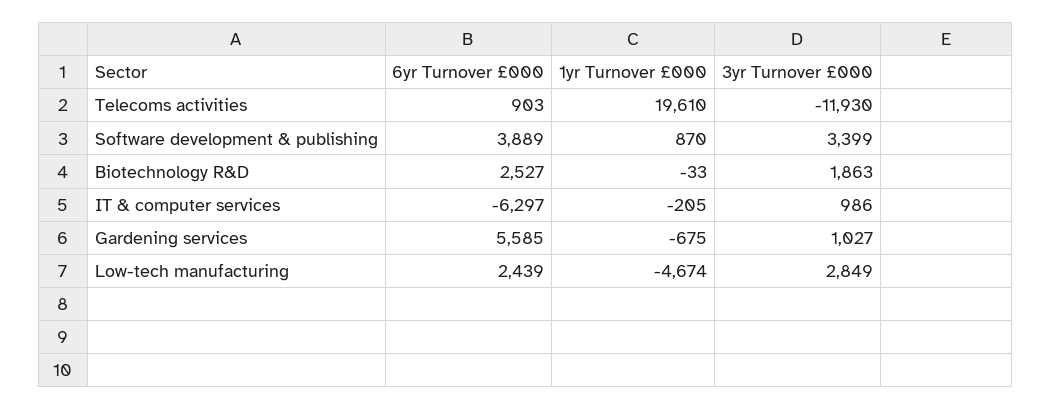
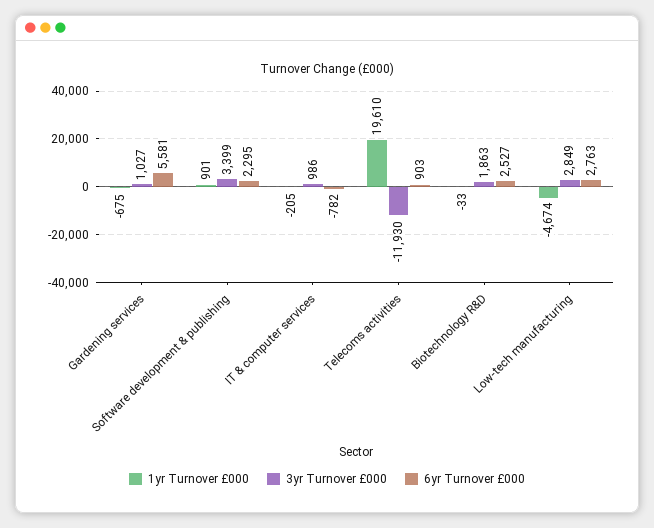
6yr Turnover £000, Software development & publishing: 3889 -> 2295
1yr Turnover £000, Software development & publishing: 870 -> 901
6yr Turnover £000, IT & computer services: -6297 -> -782
6yr Turnover £000, Gardening services: 5585 -> 5581
6yr Turnover £000, Low-tech manufacturing: 2439 -> 2763

